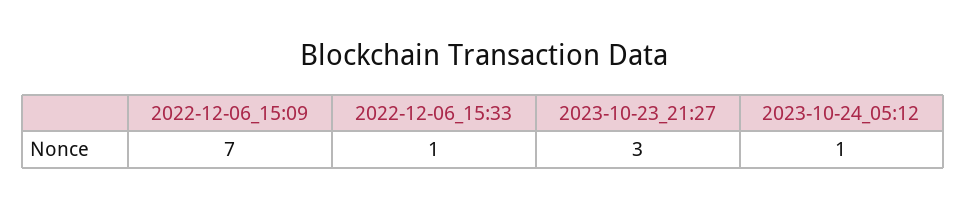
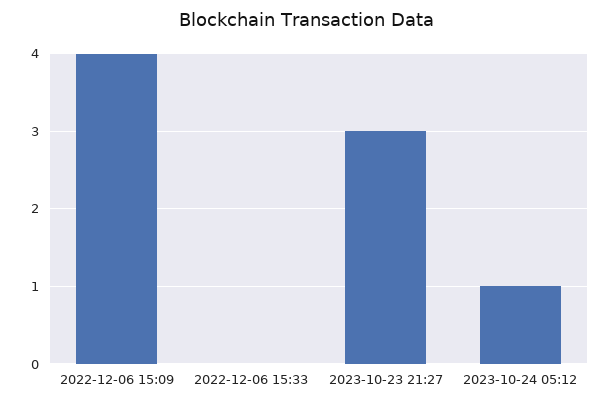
2022-12-06_15:09: 7 -> 4
2022-12-06_15:33: 1 -> 0

